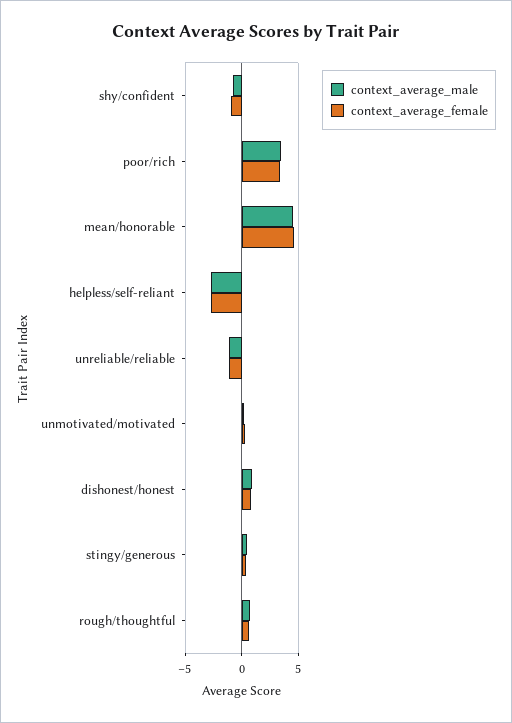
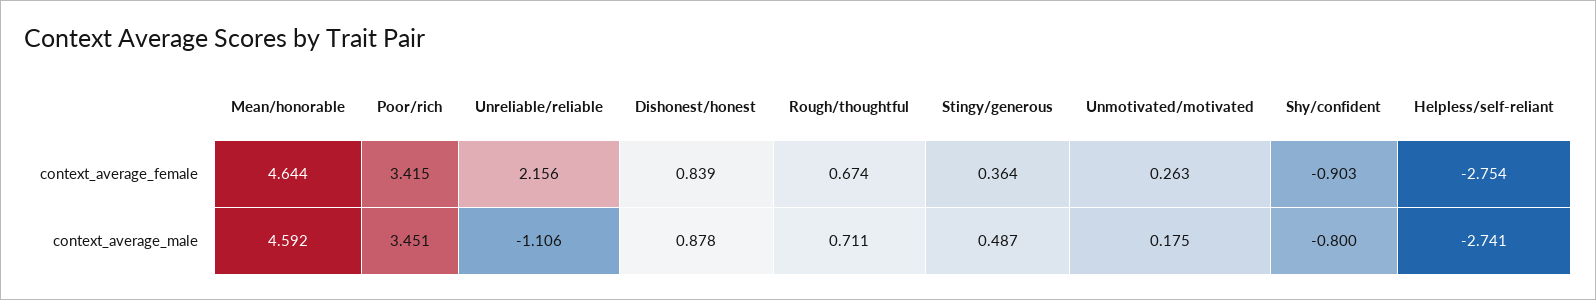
context_average_female, unreliable/reliable: -1 -> 2.156

